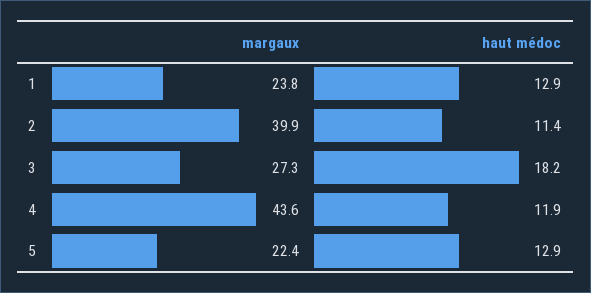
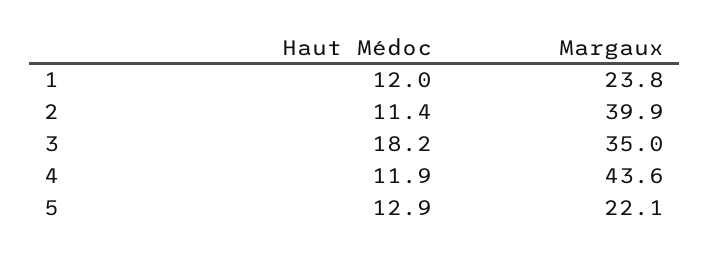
haut médoc, 1: 12.9 -> 12
margaux, 3: 27.3 -> 35
margaux, 5: 22.4 -> 22.1

